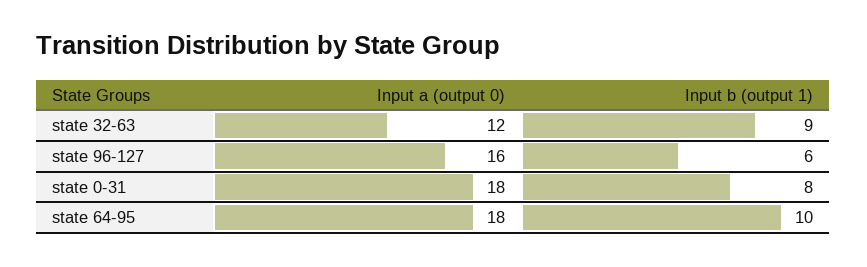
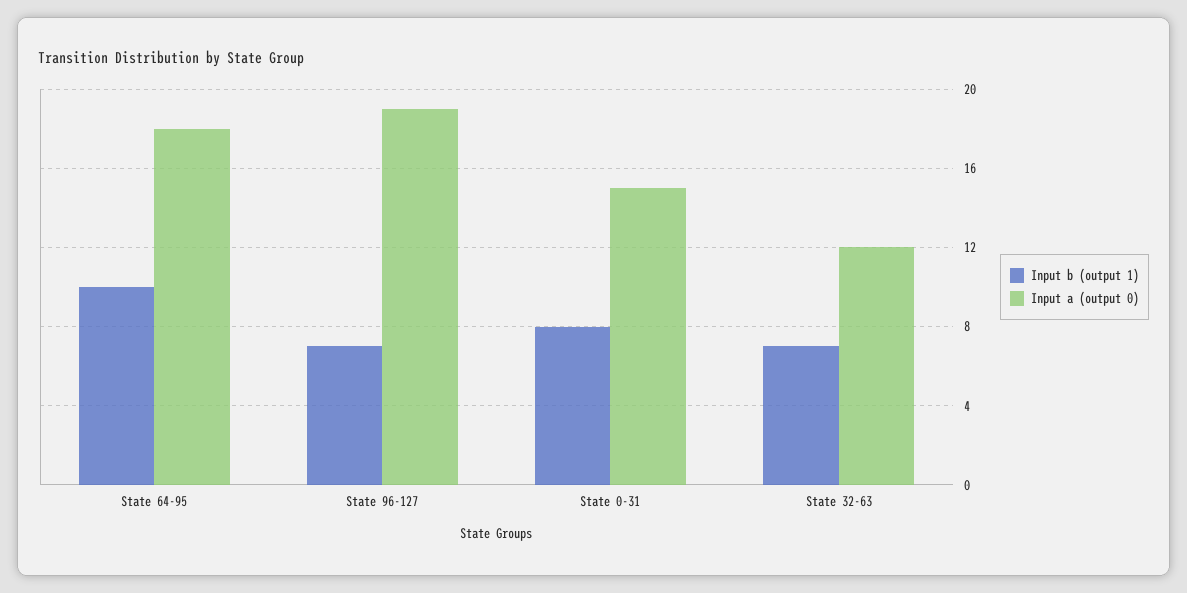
Input b (output 1), state 32-63: 9 -> 7
Input a (output 0), state 96-127: 16 -> 19
Input b (output 1), state 96-127: 6 -> 7
Input a (output 0), state 0-31: 18 -> 15

